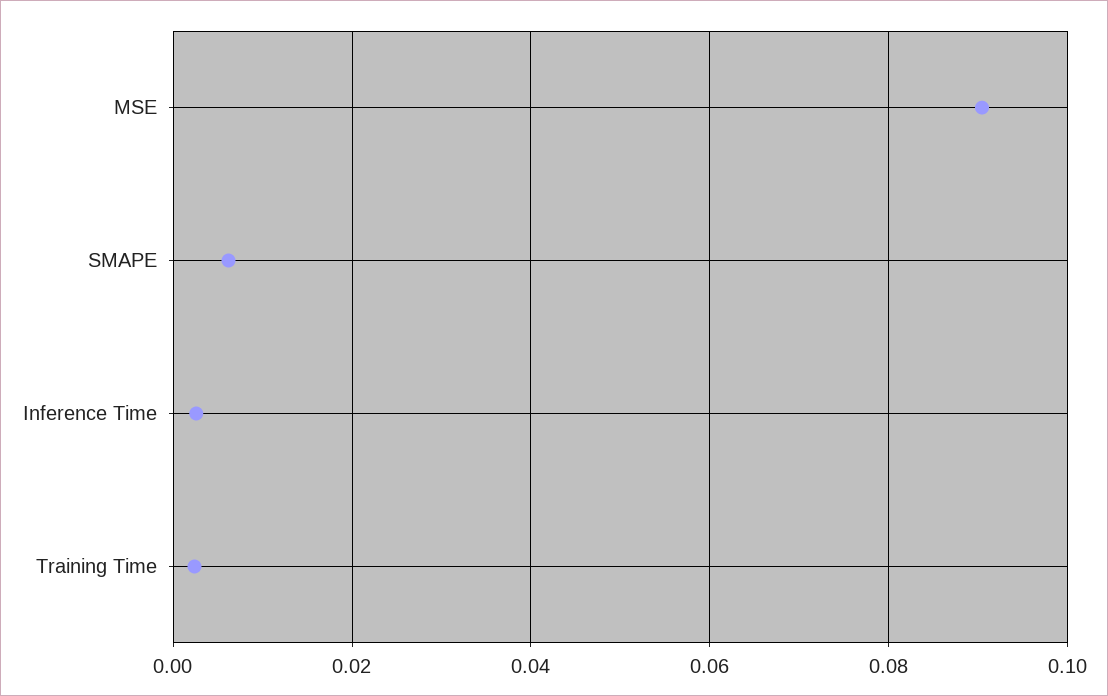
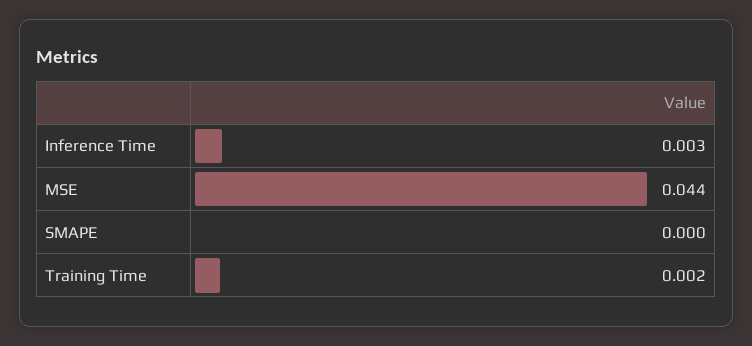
MSE: 0.09 -> 0.044
SMAPE: 0.006 -> 0

